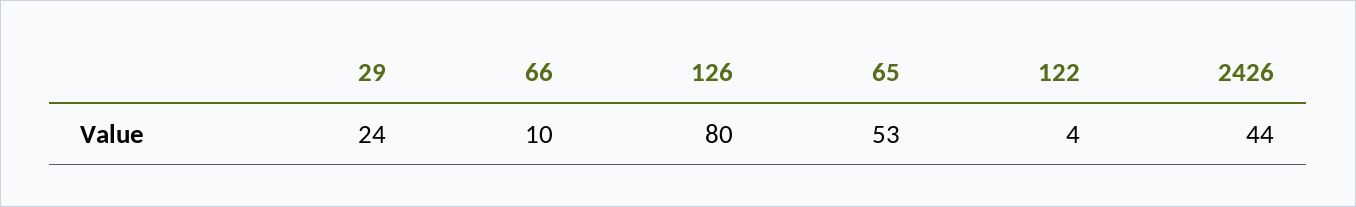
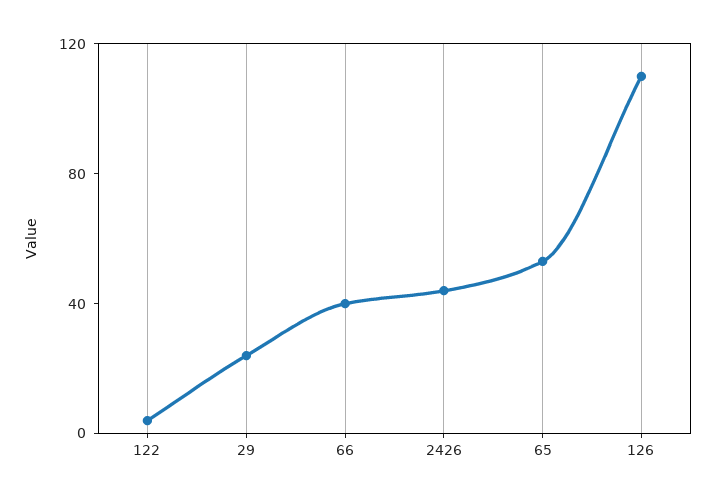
66: 10 -> 40
126: 80 -> 110

